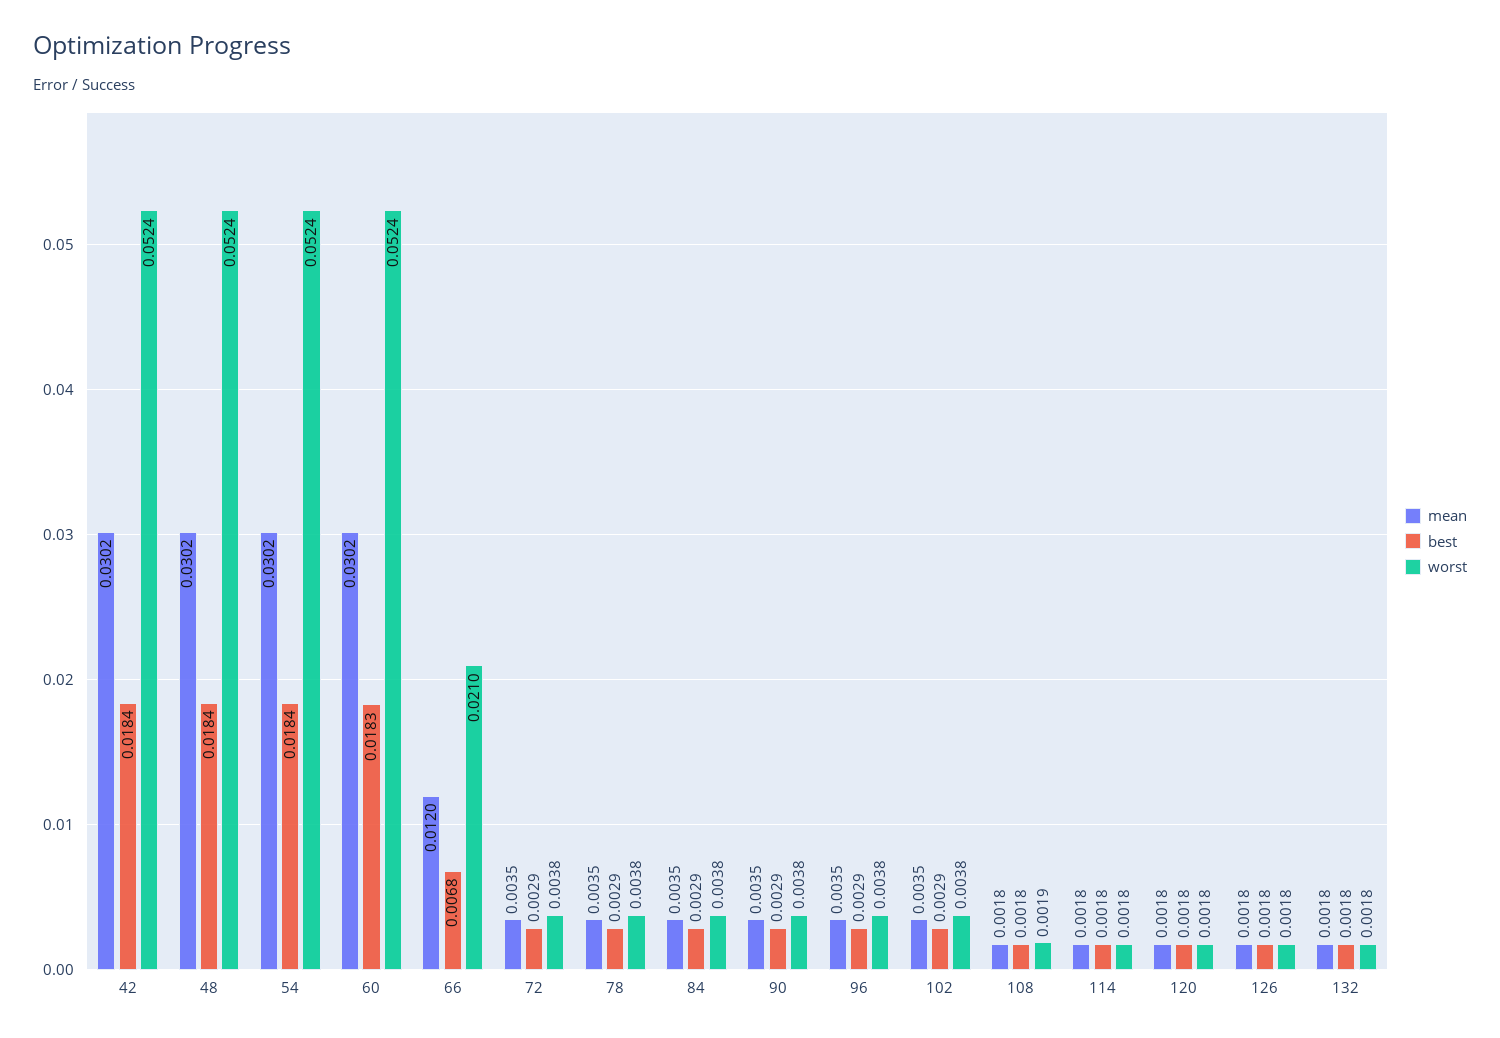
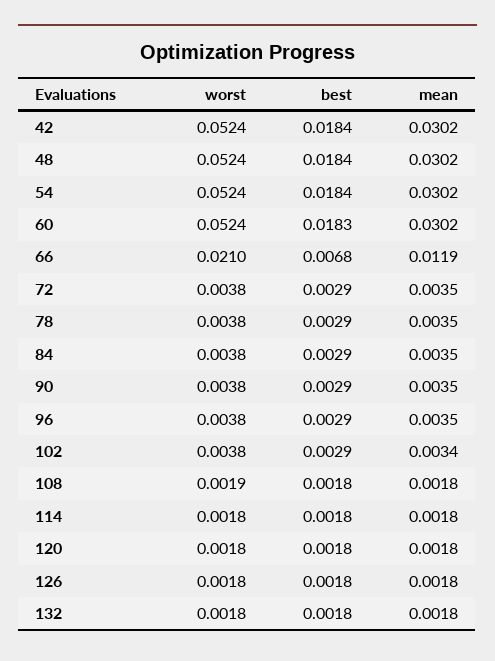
mean, 66: 0.012 -> 0.0119
mean, 102: 0.0035 -> 0.0034

